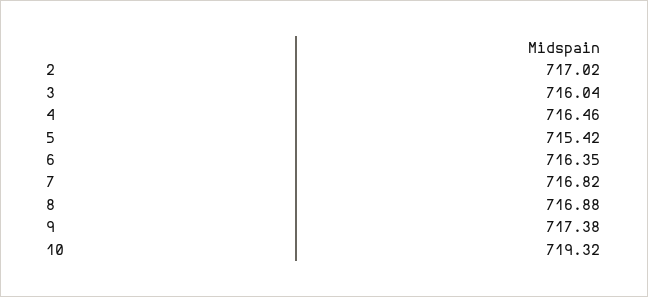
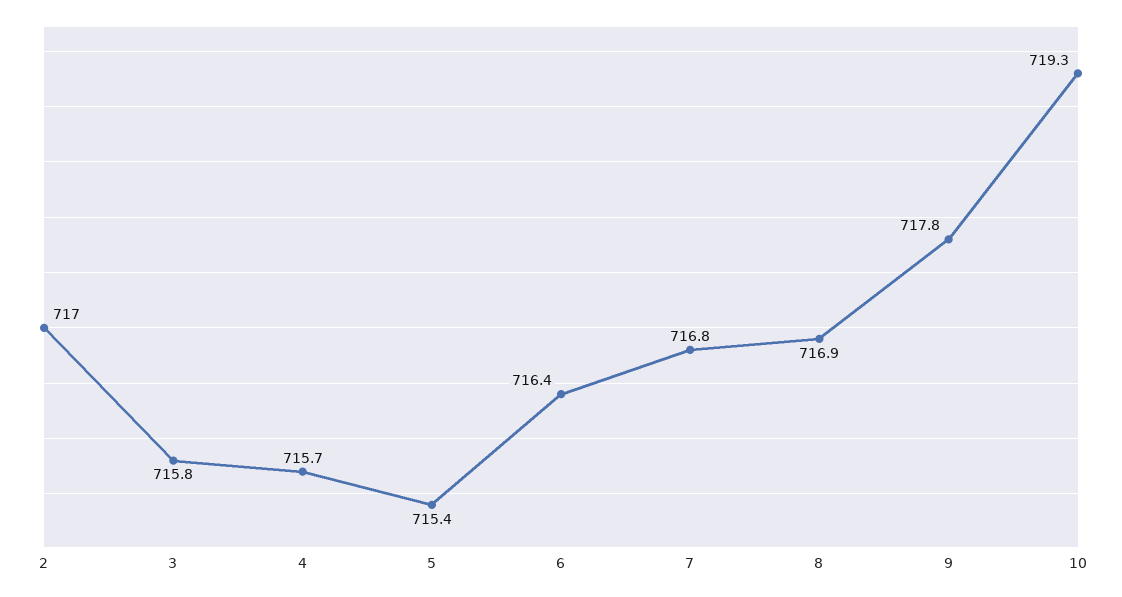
3: 716.04 -> 715.8
4: 716.46 -> 715.7
9: 717.38 -> 717.8

